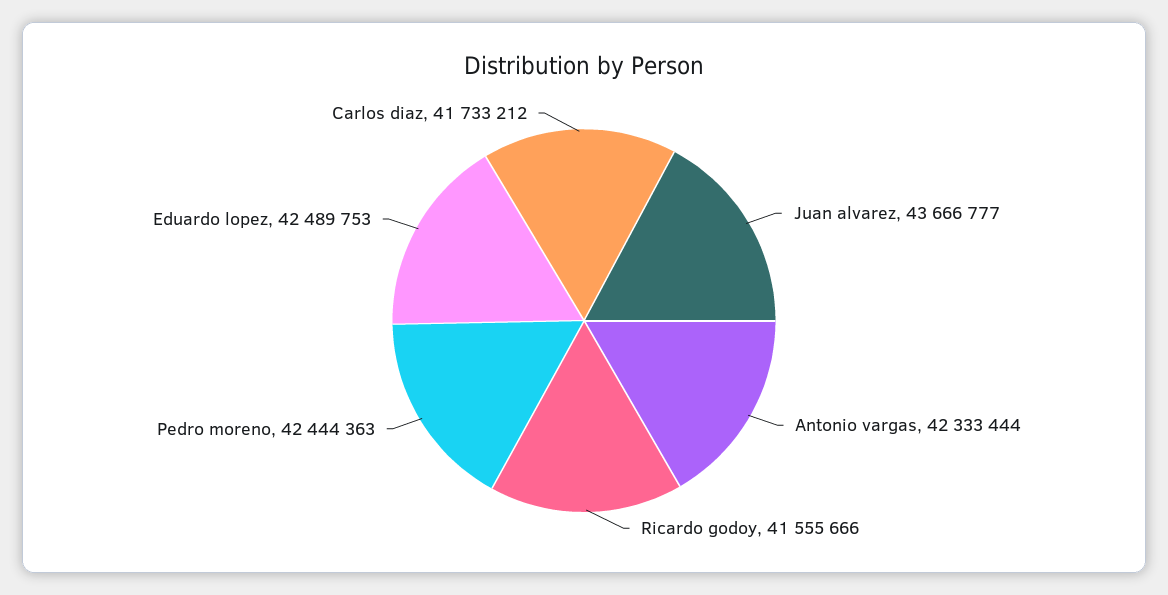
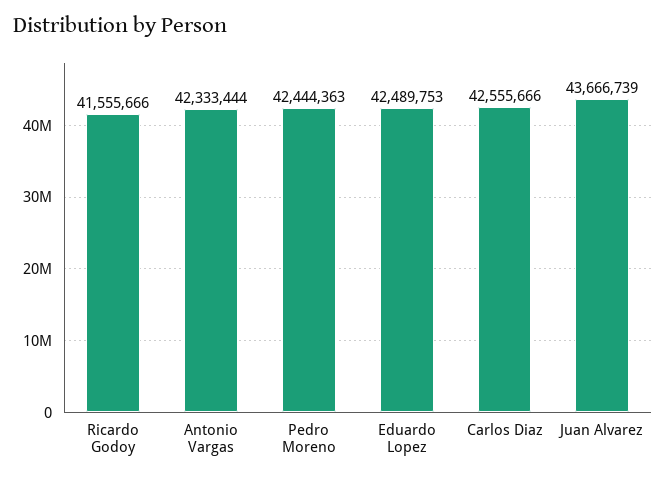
Juan alvarez: 43666777 -> 43666739
Carlos diaz: 41733212 -> 42555666

